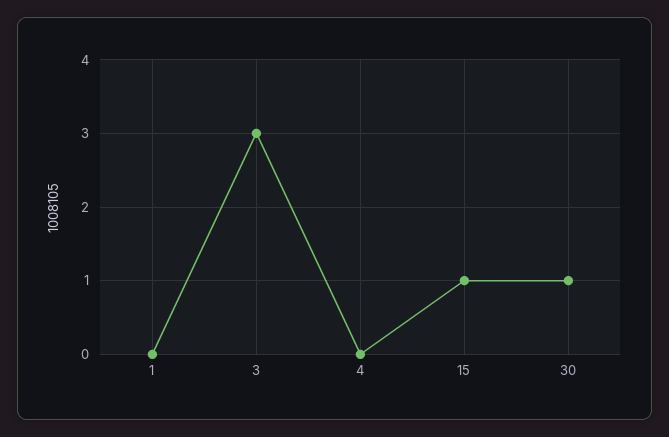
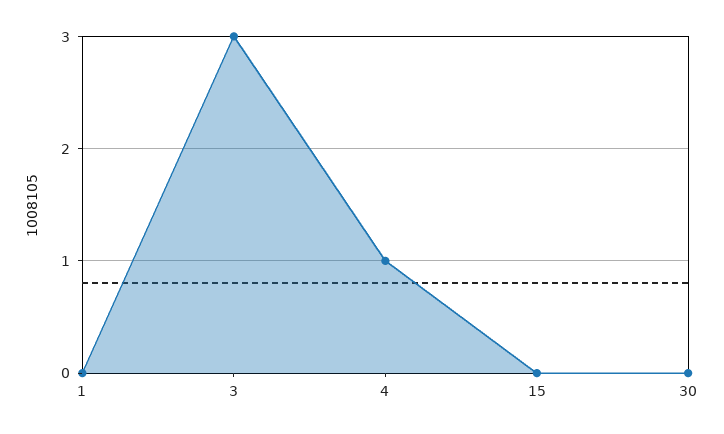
4: 0 -> 1
15: 1 -> 0
30: 1 -> 0

